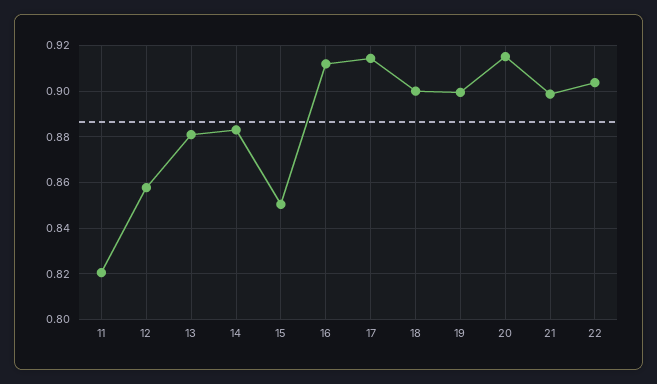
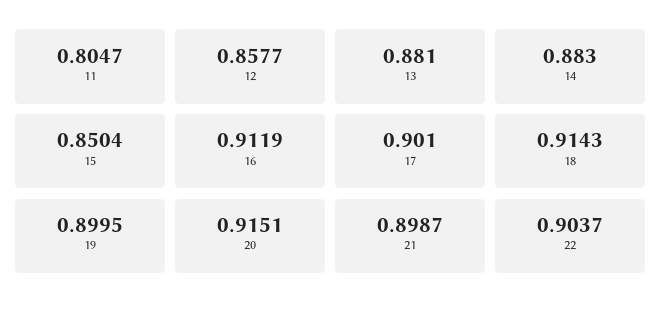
11: 0.82 -> 0.8047
17: 0.915 -> 0.901
18: 0.9 -> 0.9143

